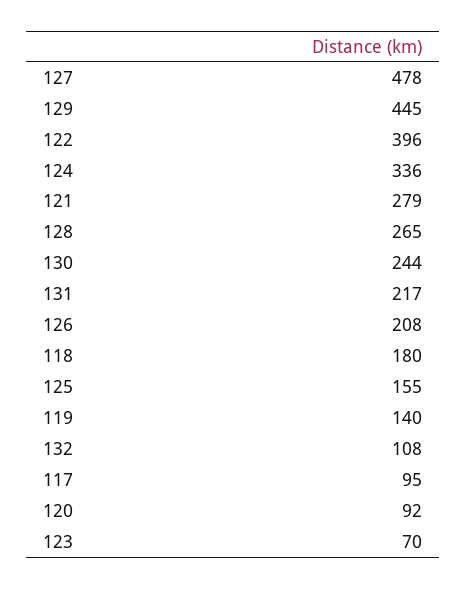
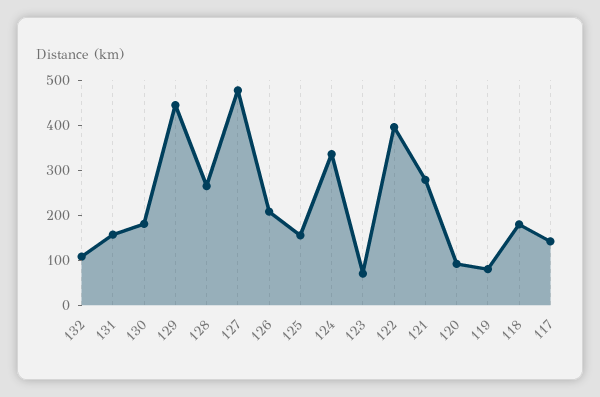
130: 244 -> 180
131: 217 -> 160
119: 140 -> 80
117: 95 -> 140

